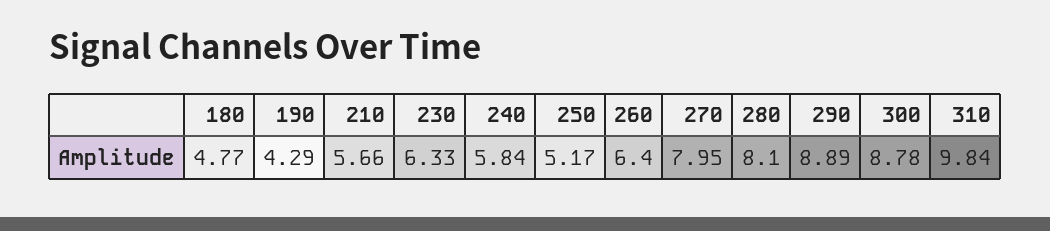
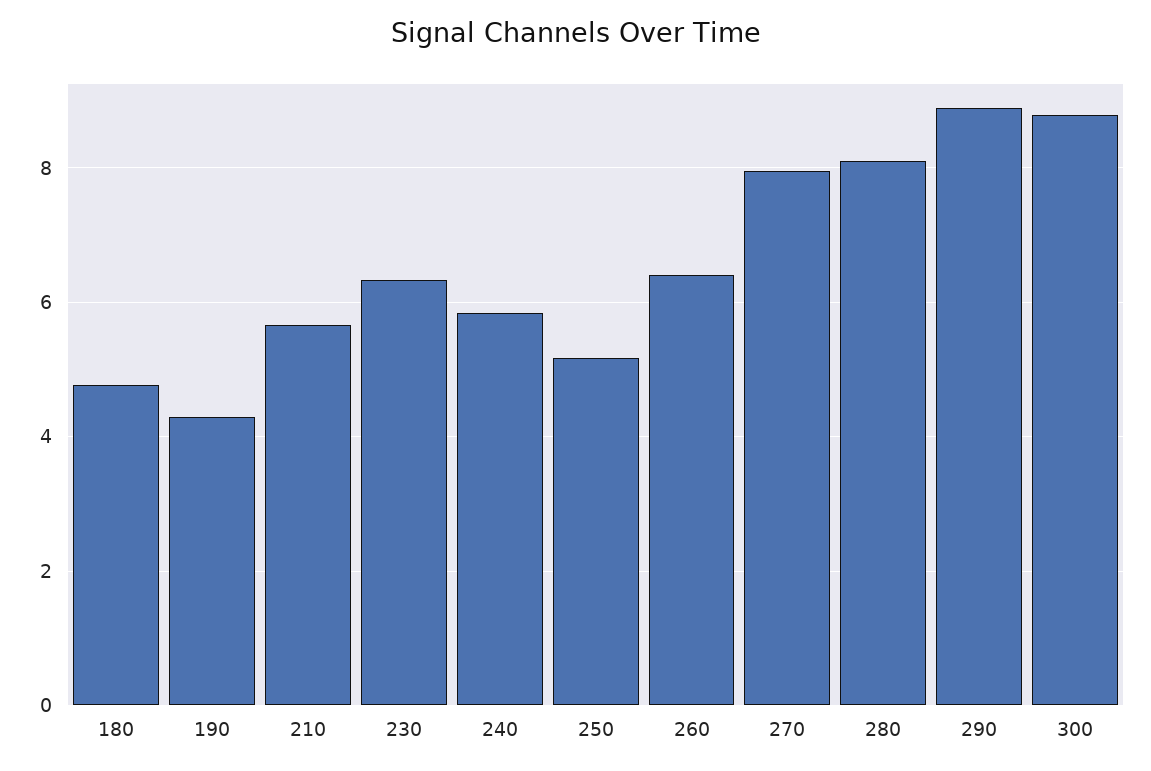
310: 9.84 -> none

